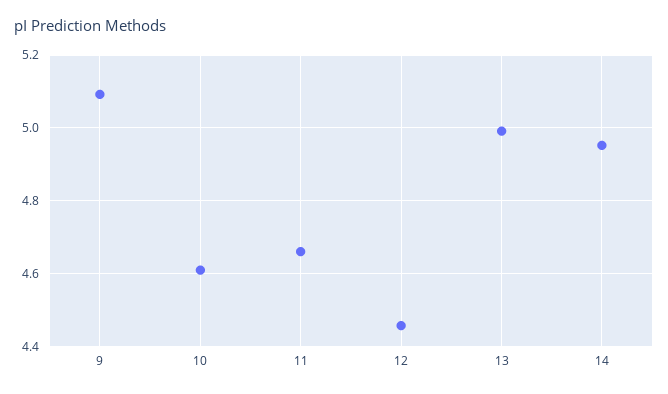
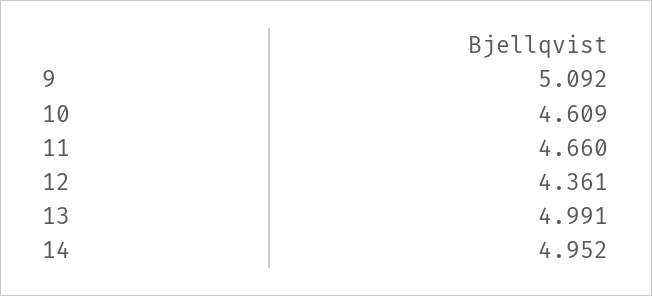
12: 4.46 -> 4.361

